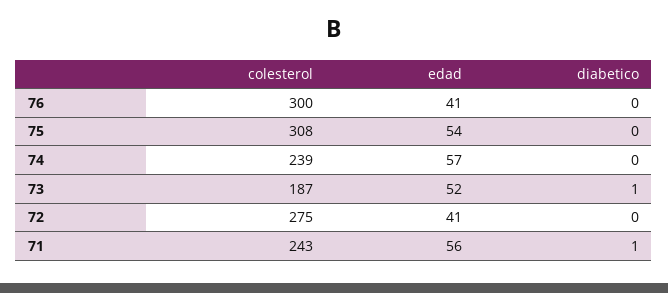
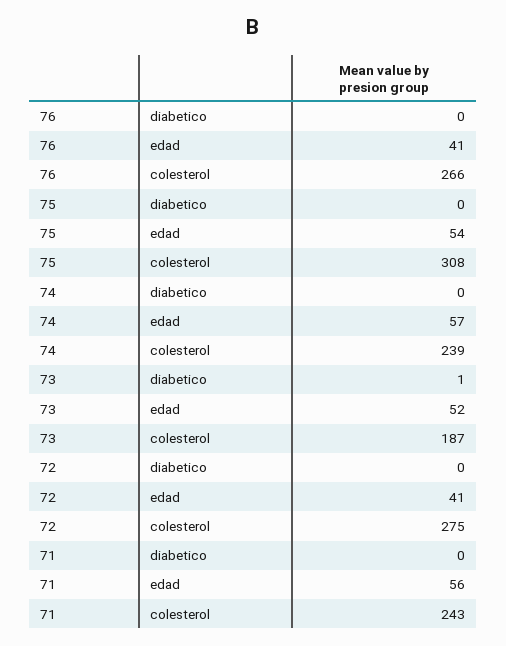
colesterol, 76: 300 -> 266
diabetico, 71: 1 -> 0

